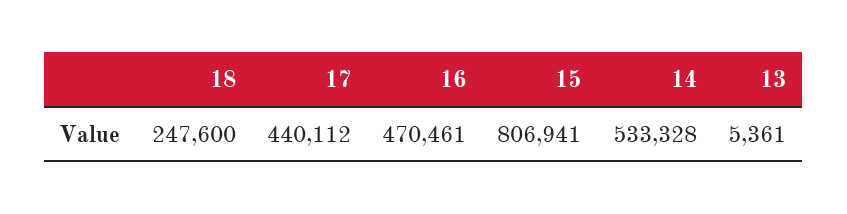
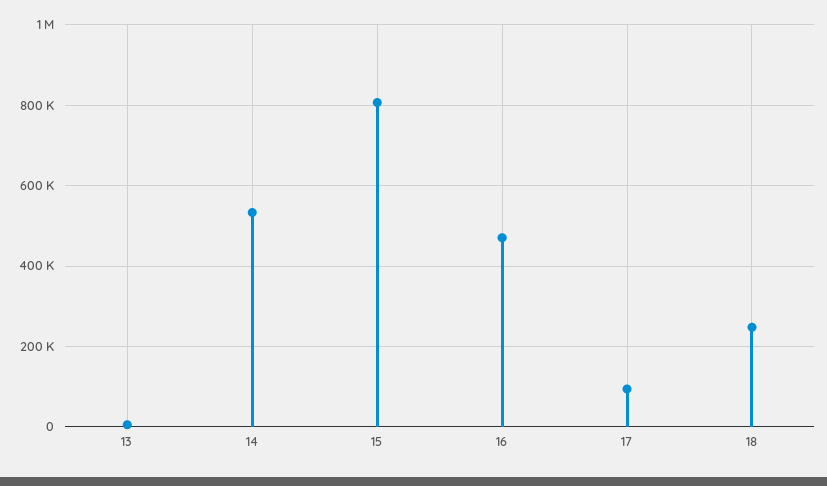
17: 440112 -> 100000

